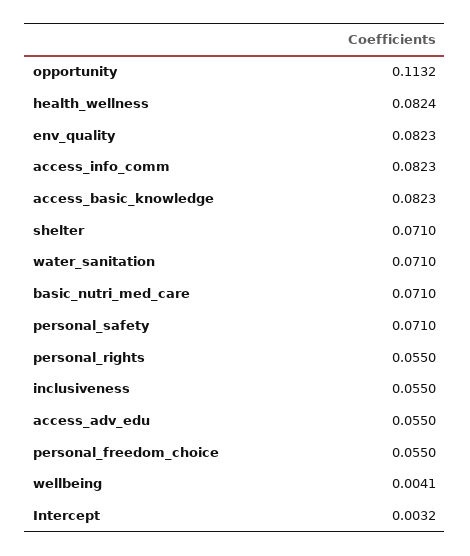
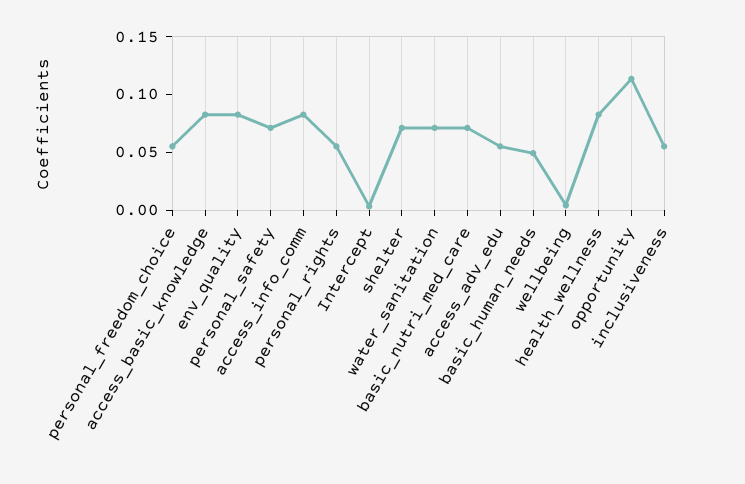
basic_human_needs: none -> 0.05

